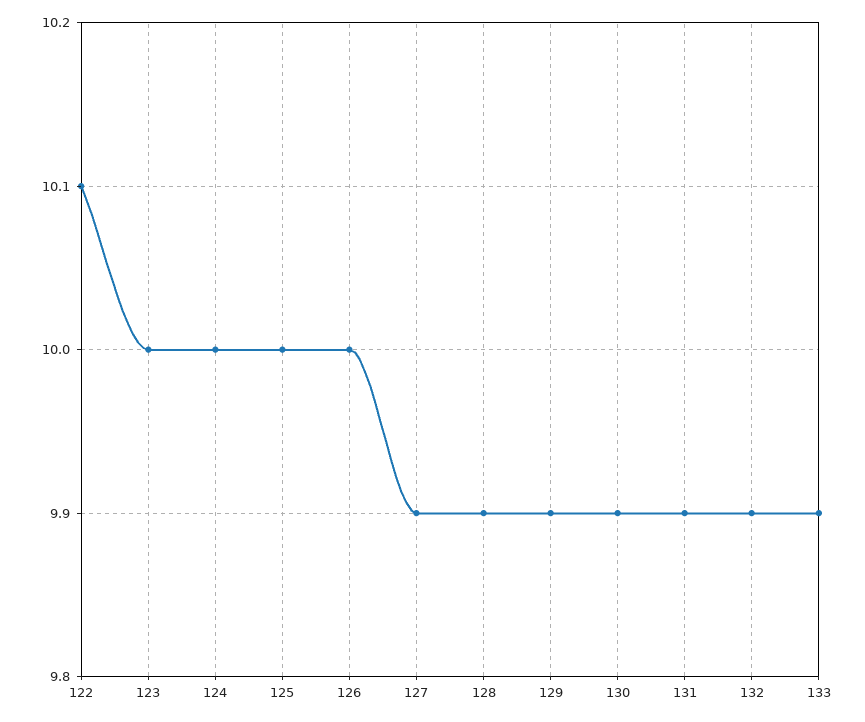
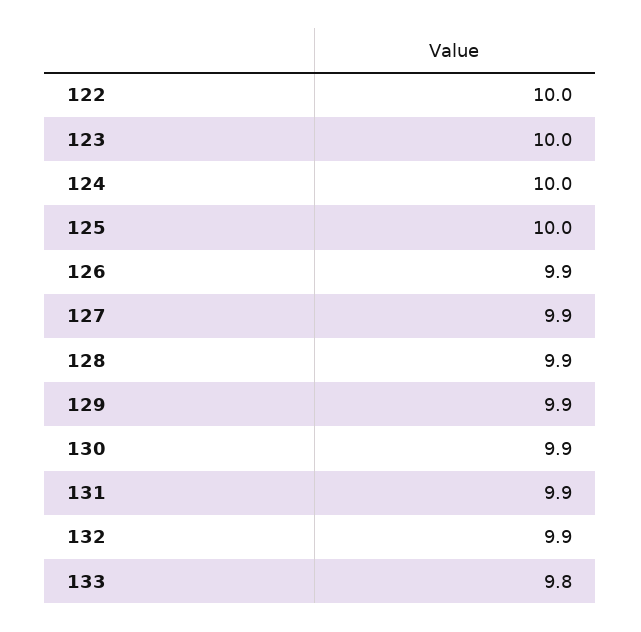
122: 10.1 -> 10
126: 10 -> 9.9
133: 9.9 -> 9.8

